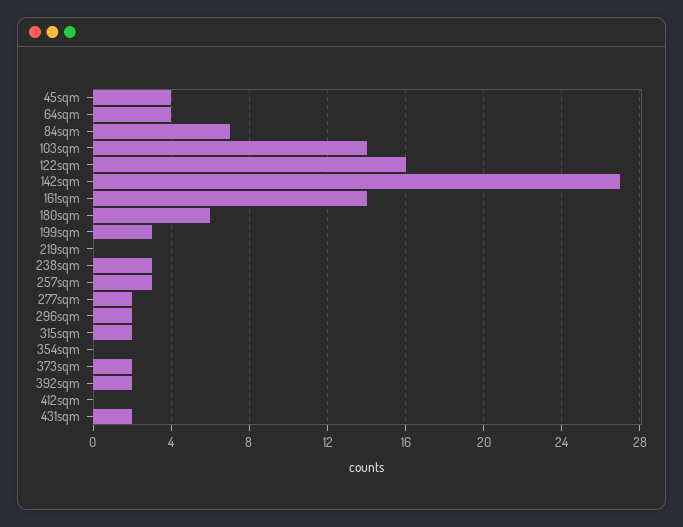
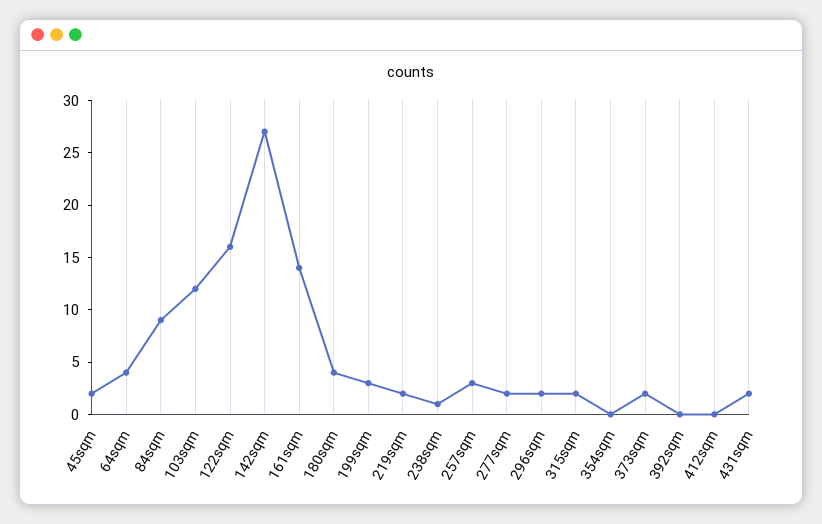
45sqm: 4 -> 2
84sqm: 7 -> 9
103sqm: 14 -> 12
180sqm: 6 -> 4
219sqm: 0 -> 2
238sqm: 3 -> 1
392sqm: 2 -> 0

